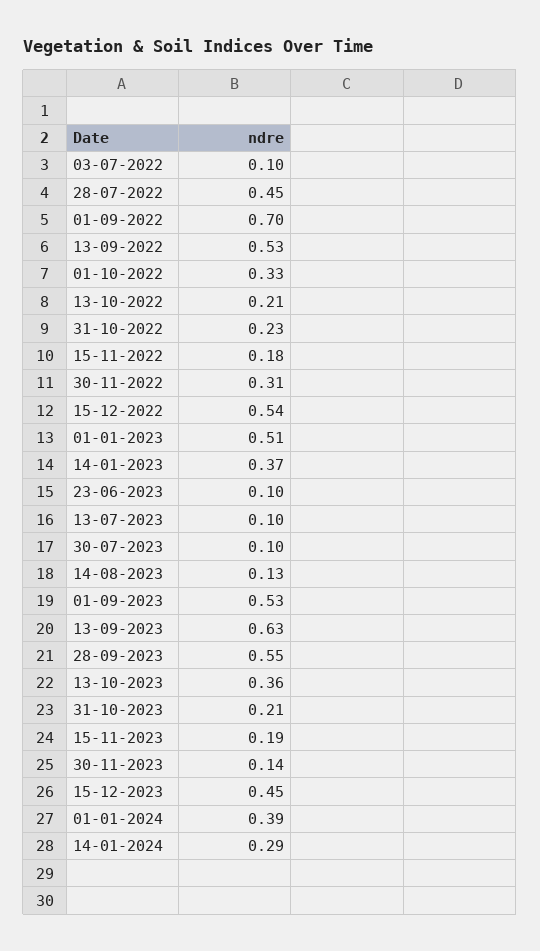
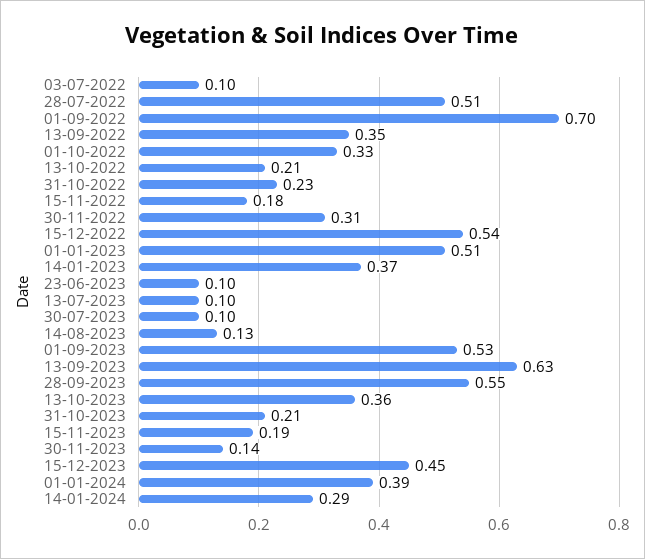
28-07-2022: 0.45 -> 0.51
13-09-2022: 0.53 -> 0.35

